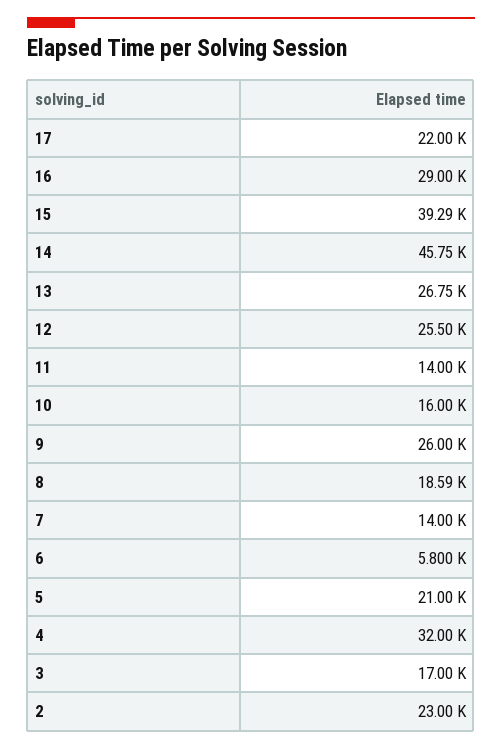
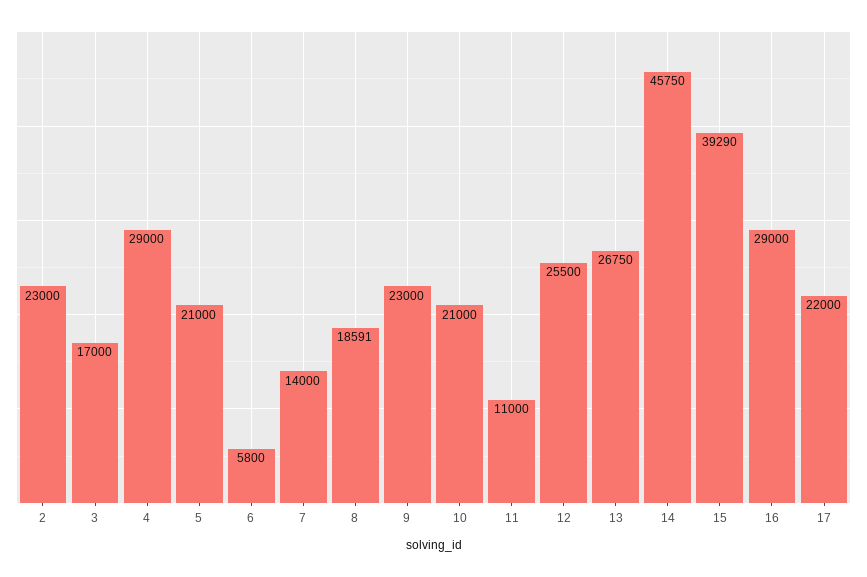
11: 14000 -> 11000
10: 16000 -> 21000
9: 26000 -> 23000
4: 32000 -> 29000

